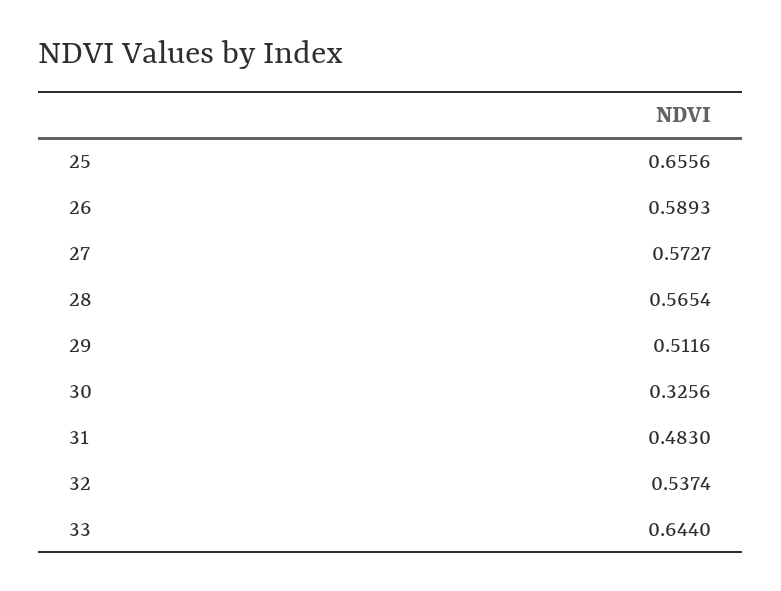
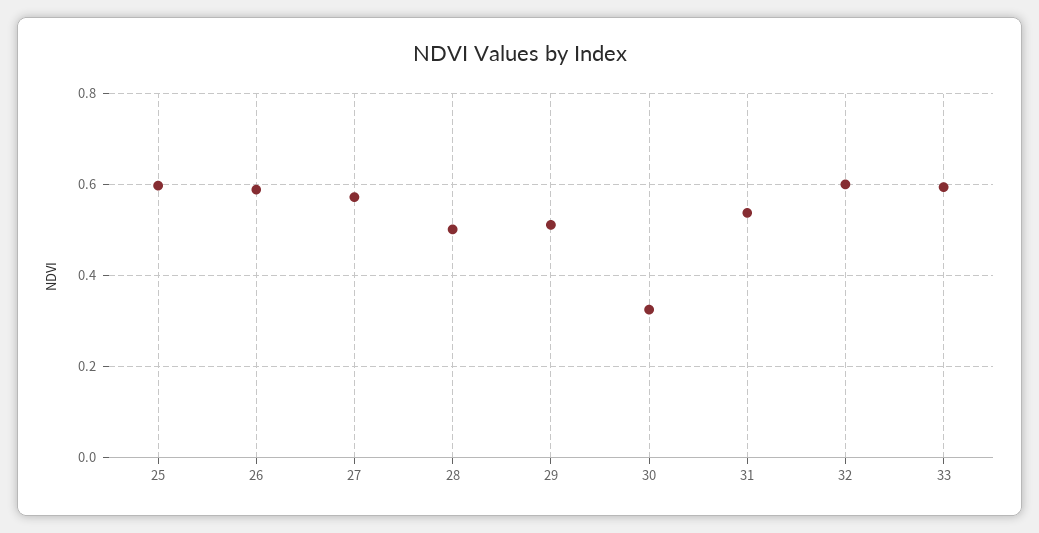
25: 0.6556 -> 0.6
28: 0.5654 -> 0.5
31: 0.483 -> 0.54
32: 0.5374 -> 0.6
33: 0.644 -> 0.6

